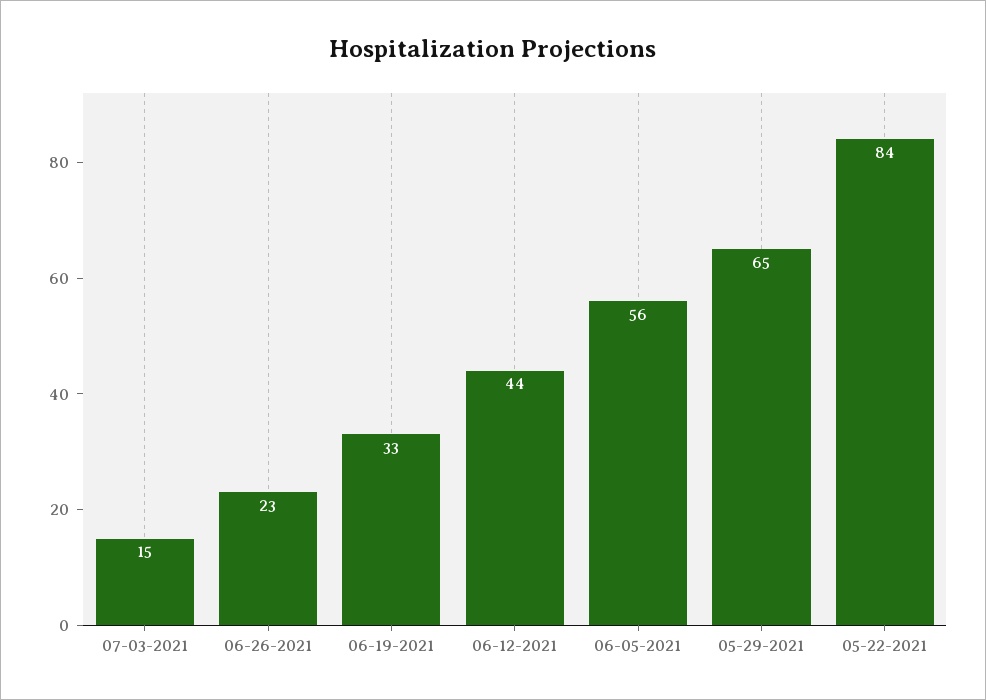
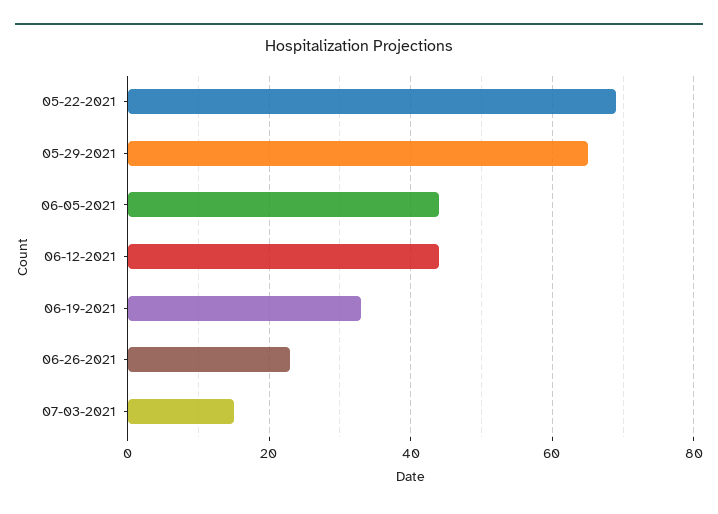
06-05-2021: 56 -> 45
05-22-2021: 84 -> 70

